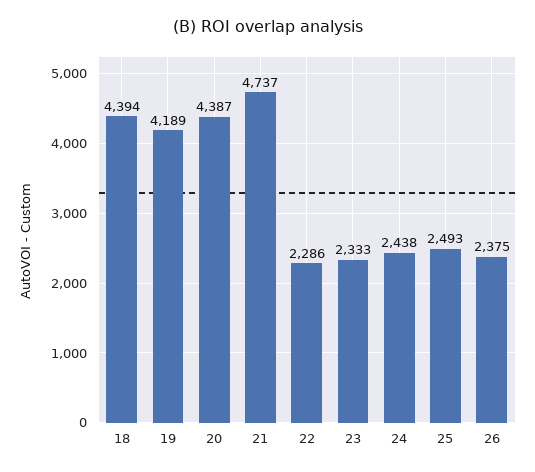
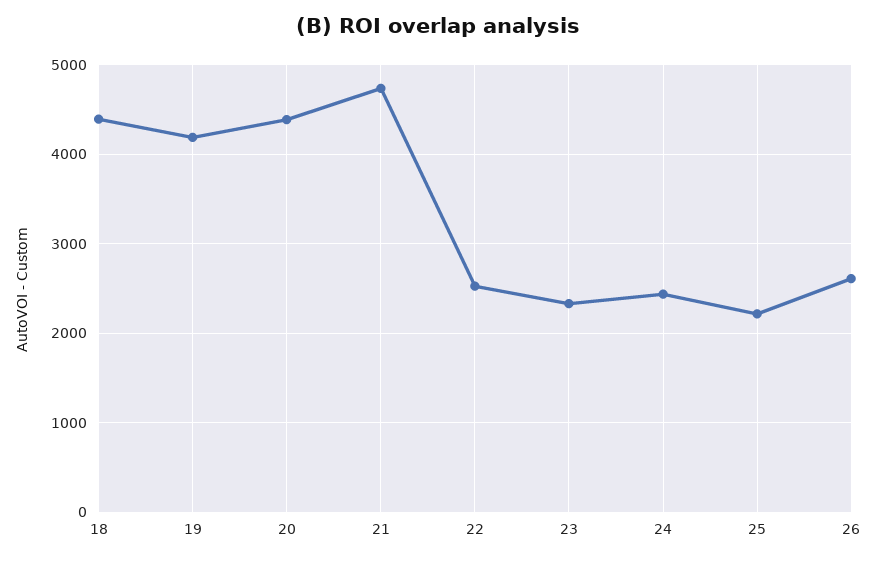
22: 2286 -> 2500
25: 2493 -> 2200
26: 2375 -> 2600

